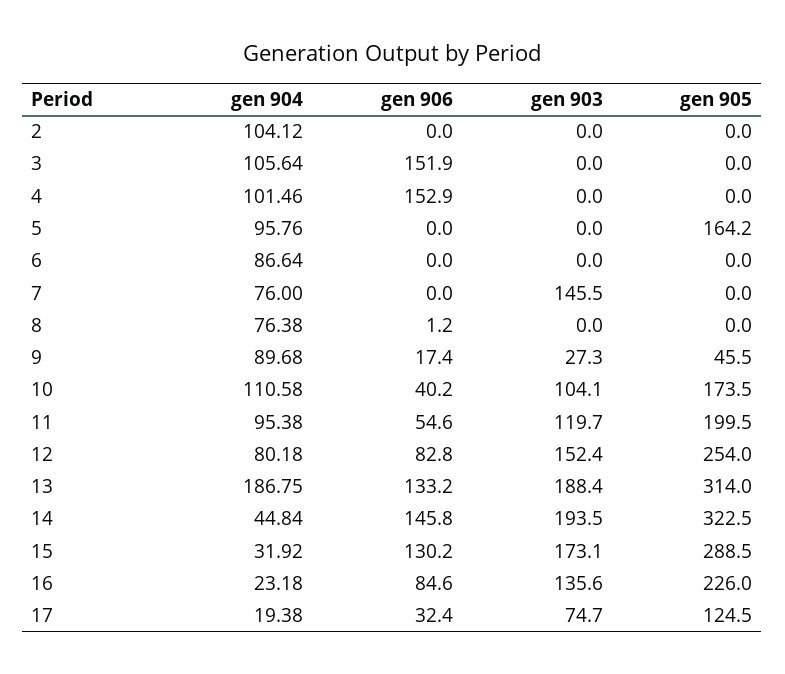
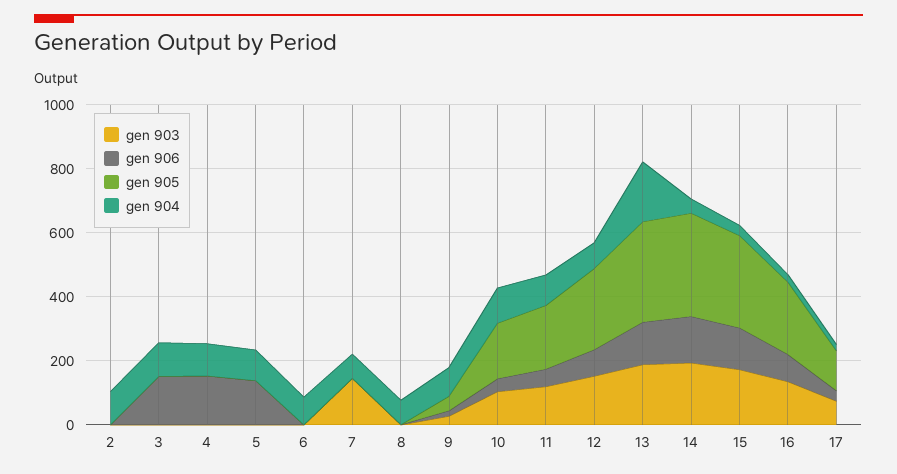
gen 906, 5: 0 -> 150
gen 905, 5: 164.2 -> 0

